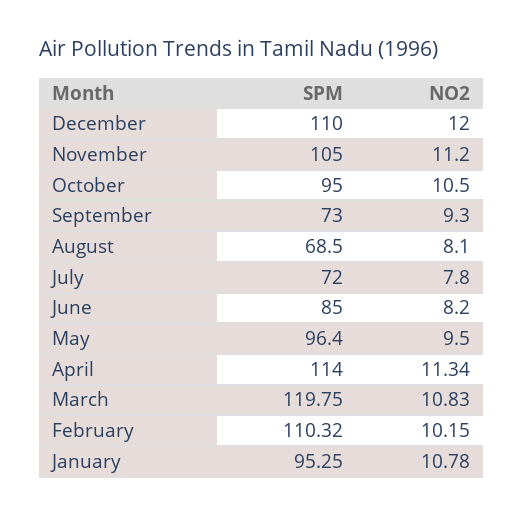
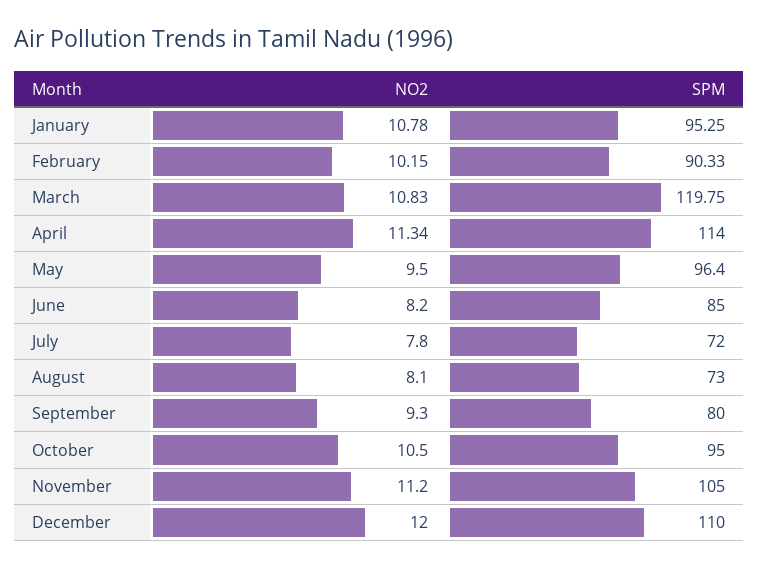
SPM, September: 73 -> 80
SPM, August: 68.5 -> 73
SPM, February: 110.32 -> 90.33

